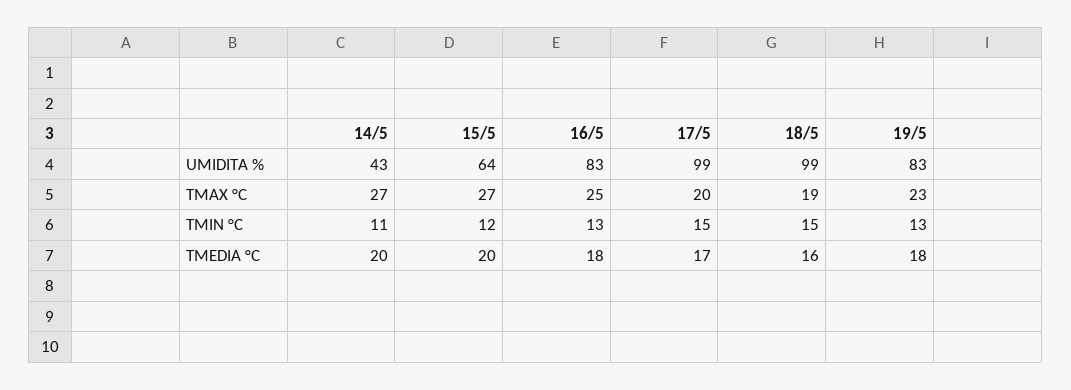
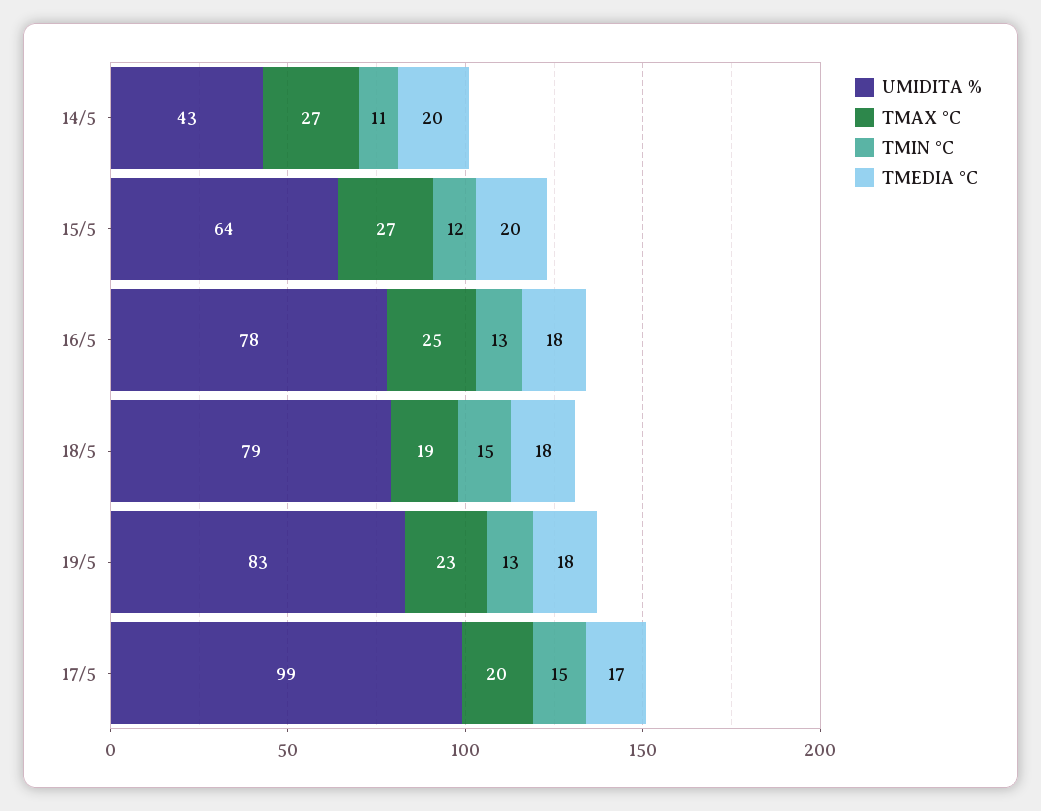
UMIDITA %, 16/5: 83 -> 78
UMIDITA %, 18/5: 99 -> 79
TMEDIA °C, 18/5: 16 -> 18

